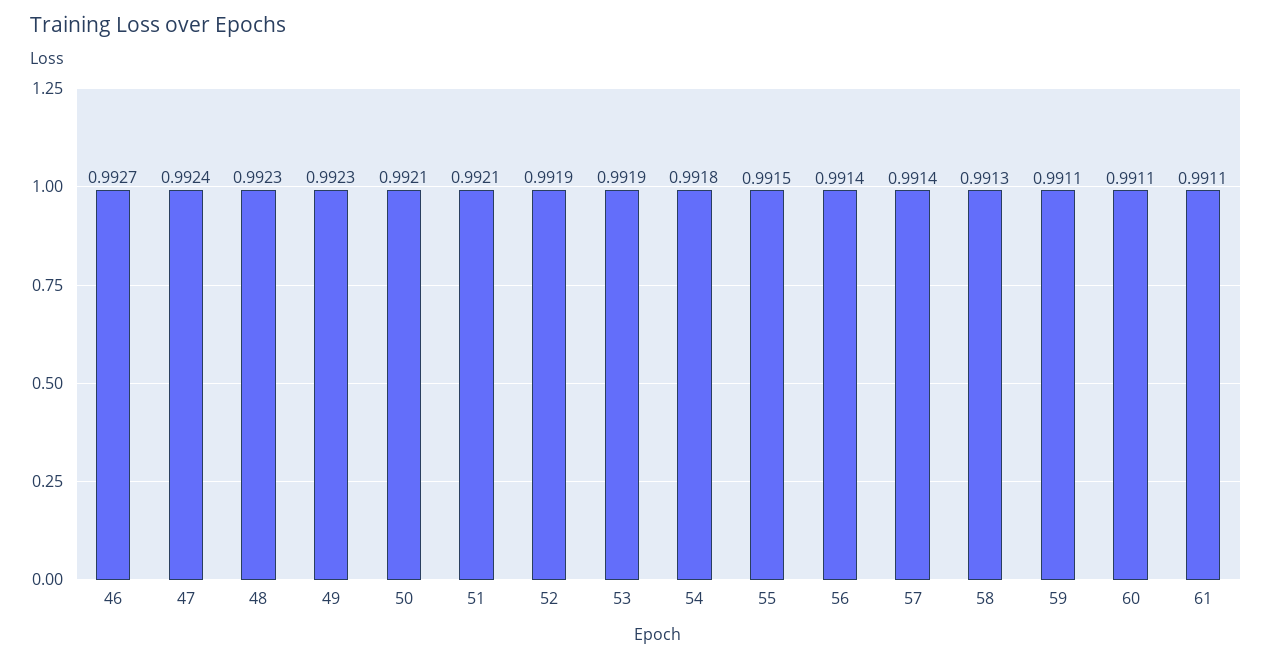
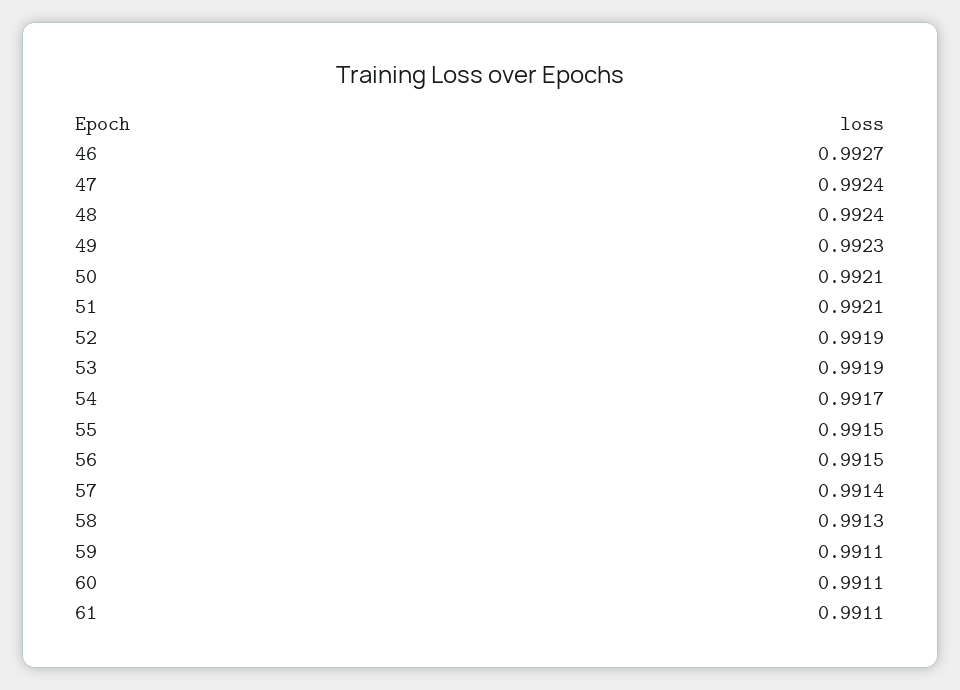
48: 0.9923 -> 0.9924
54: 0.9918 -> 0.9917
56: 0.9914 -> 0.9915

